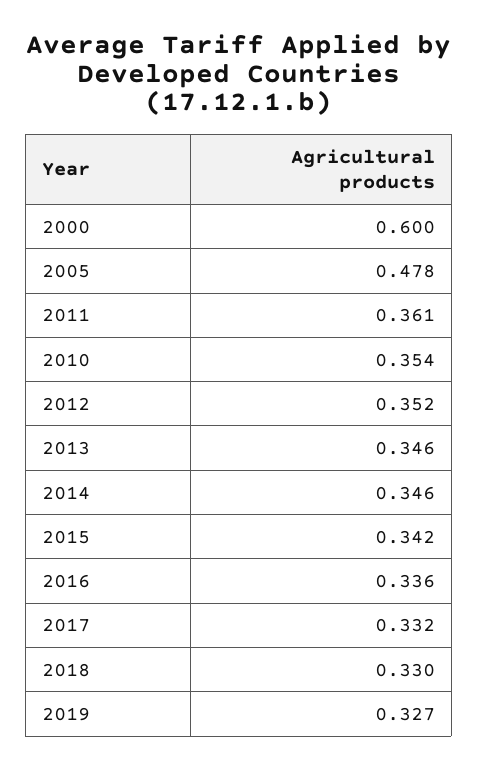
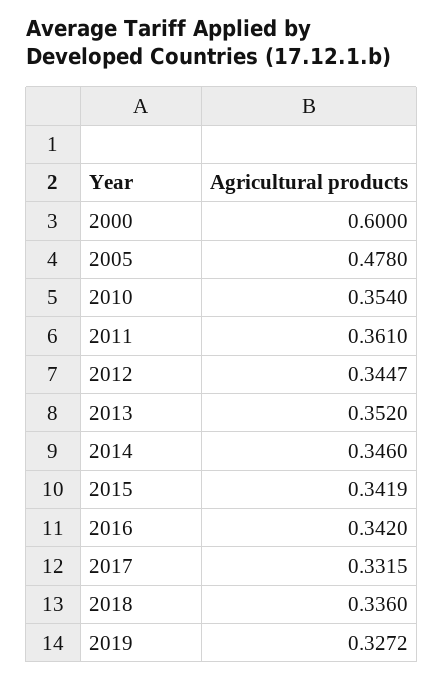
2012: 0.352 -> 0.3447
2013: 0.346 -> 0.352
2016: 0.336 -> 0.342
2018: 0.33 -> 0.336

